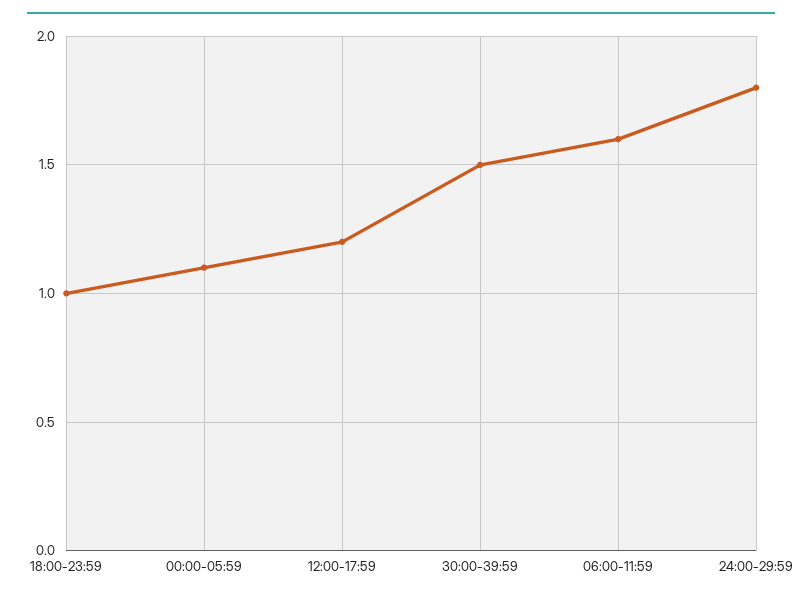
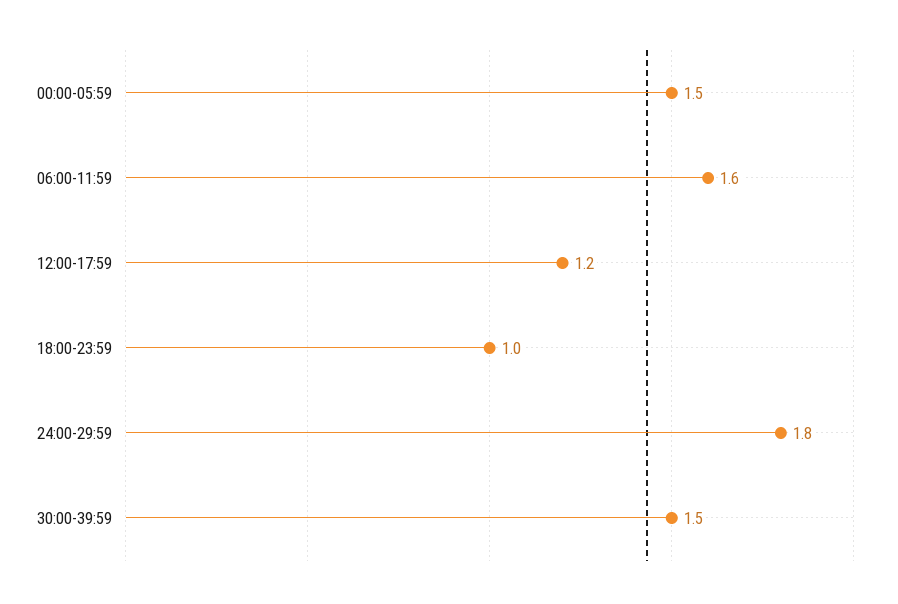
00:00-05:59: 1.1 -> 1.5

